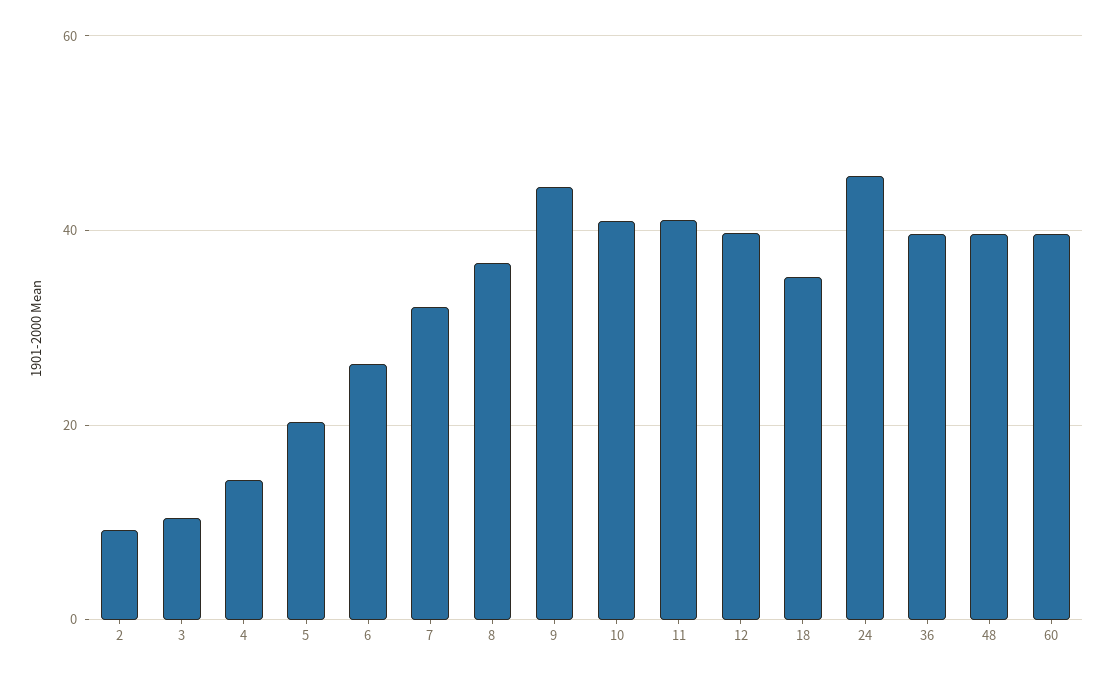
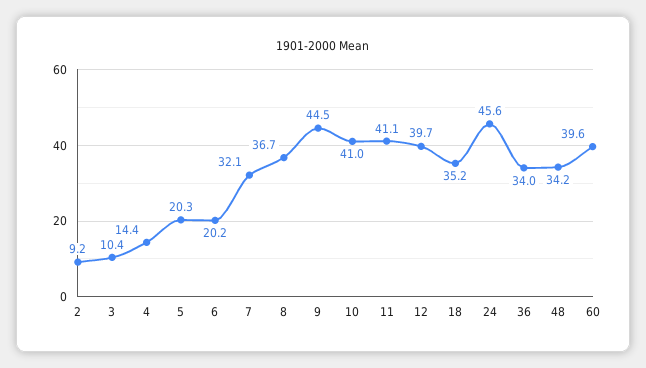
6: 26 -> 20.2
36: 40 -> 34
48: 40 -> 34.2

